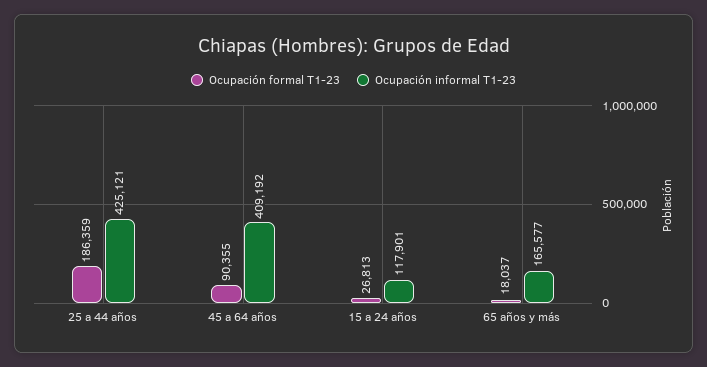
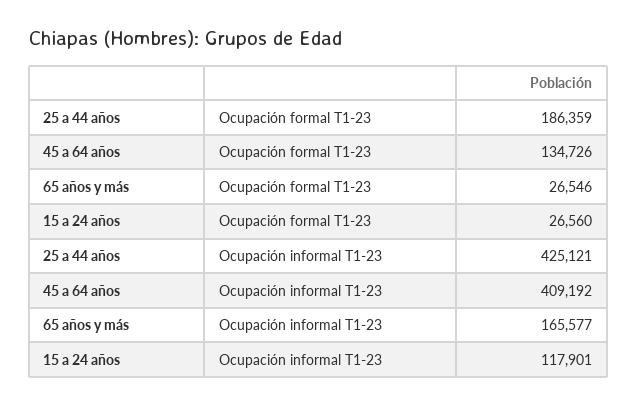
Ocupación formal T1-23, 45 a 64 años: 90355 -> 134726
Ocupación formal T1-23, 15 a 24 años: 26813 -> 26560
Ocupación formal T1-23, 65 años y más: 18037 -> 26546

